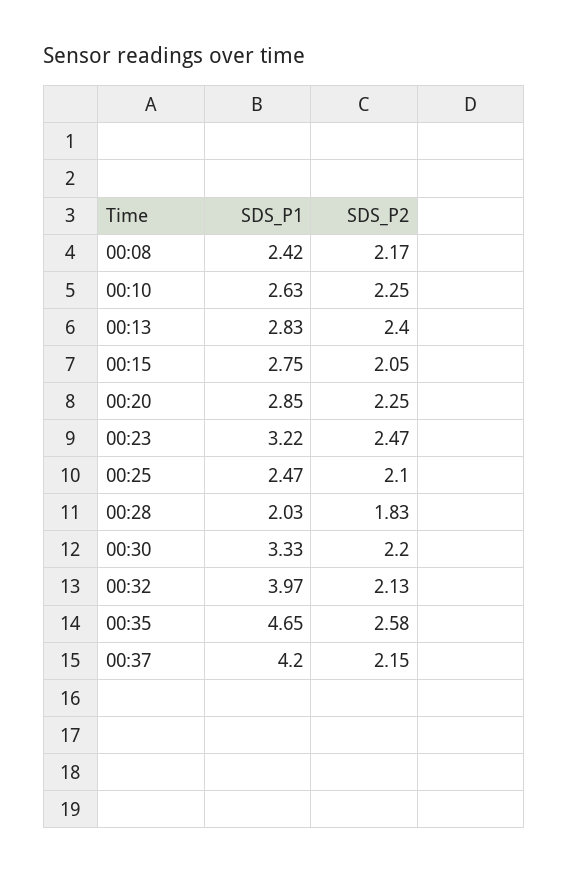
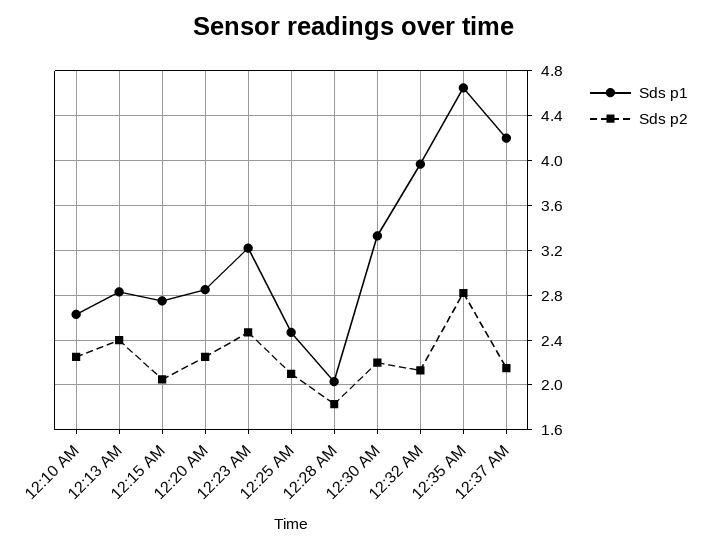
SDS_P1, 00:08: 2.42 -> none
SDS_P2, 00:08: 2.17 -> none
SDS_P2, 00:35: 2.58 -> 2.8

